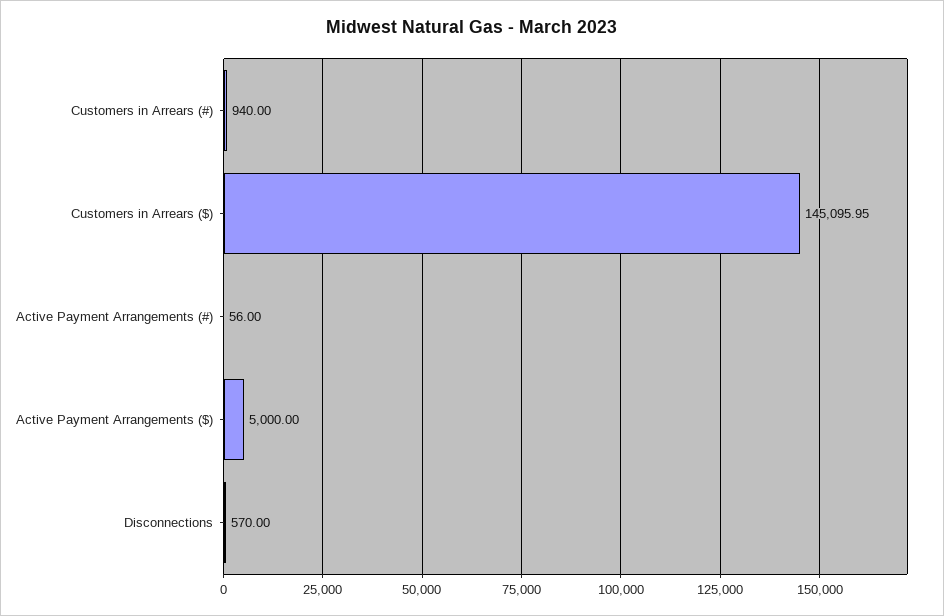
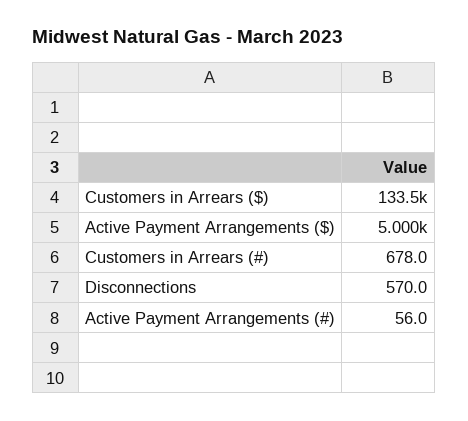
Customers in Arrears (#): 940 -> 678
Customers in Arrears ($): 145095.95 -> 133500

